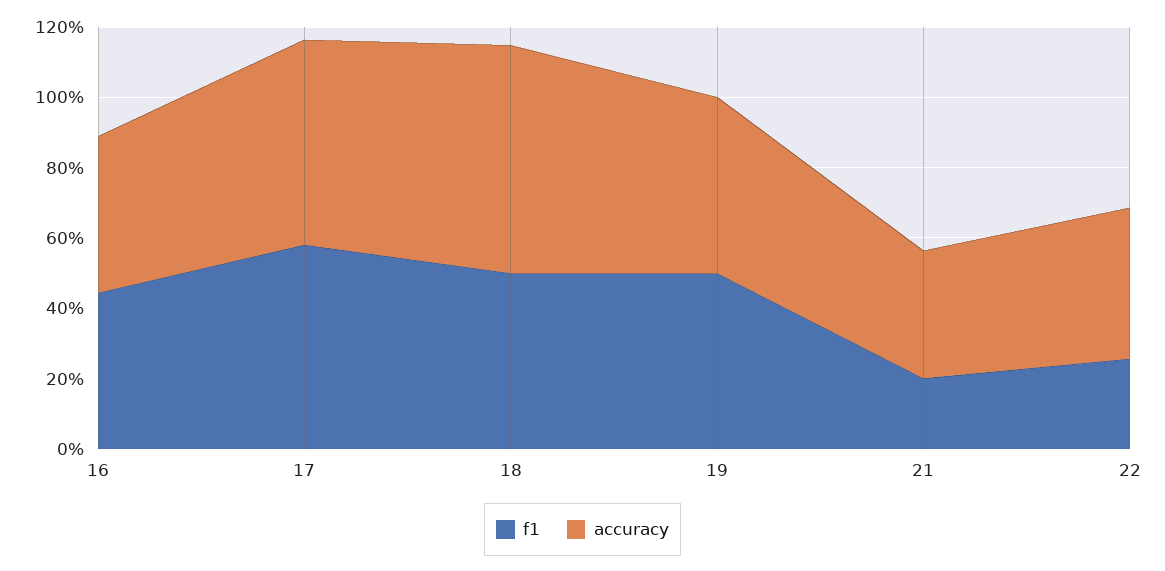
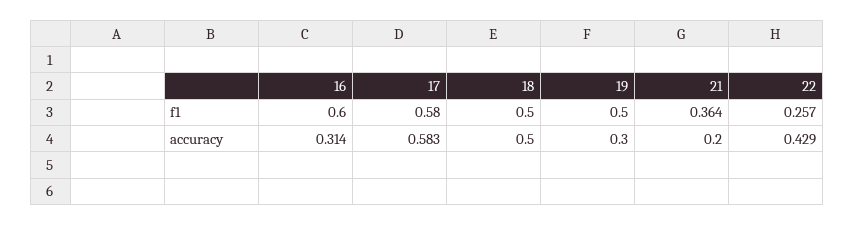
f1, 16: 0.45 -> 0.6
accuracy, 16: 0.45 -> 0.314
accuracy, 18: 0.65 -> 0.5
accuracy, 19: 0.5 -> 0.3
f1, 21: 0.2 -> 0.364
accuracy, 21: 0.35 -> 0.2

